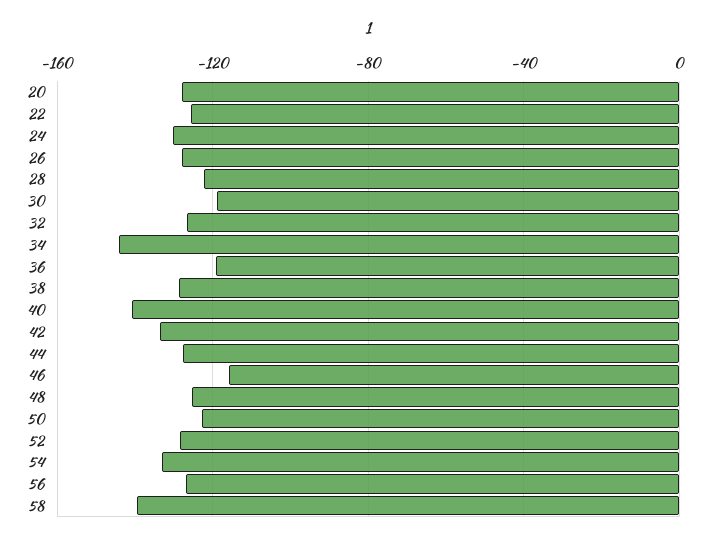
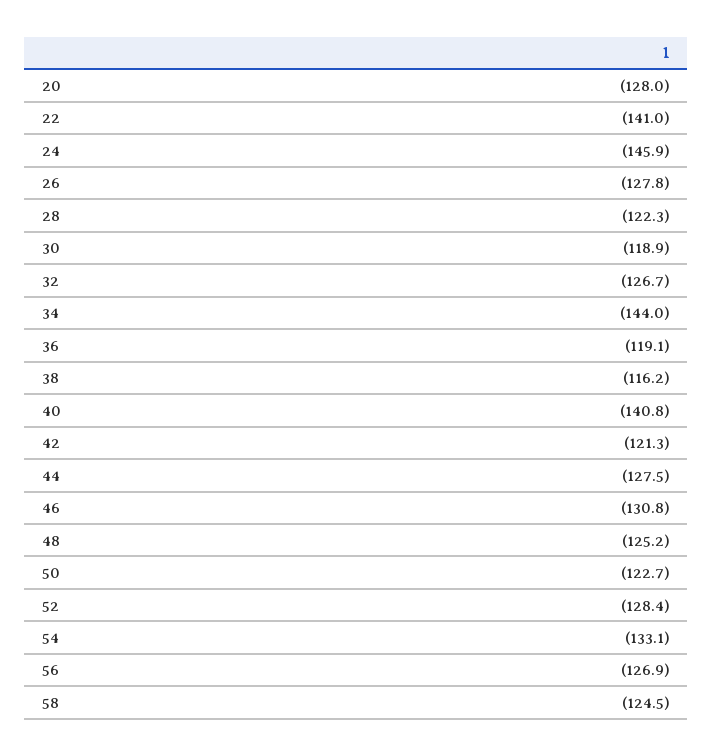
22: -125 -> -141
24: -130 -> -145.9
38: -130 -> -116.2
42: -135 -> -121.3
46: -115 -> -130.8
58: -140 -> -124.5

